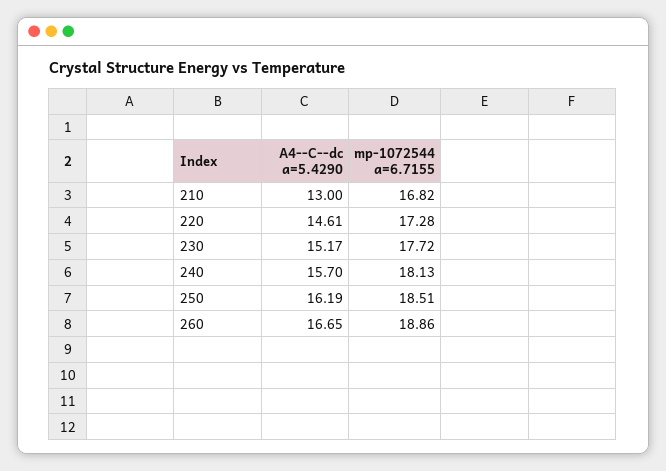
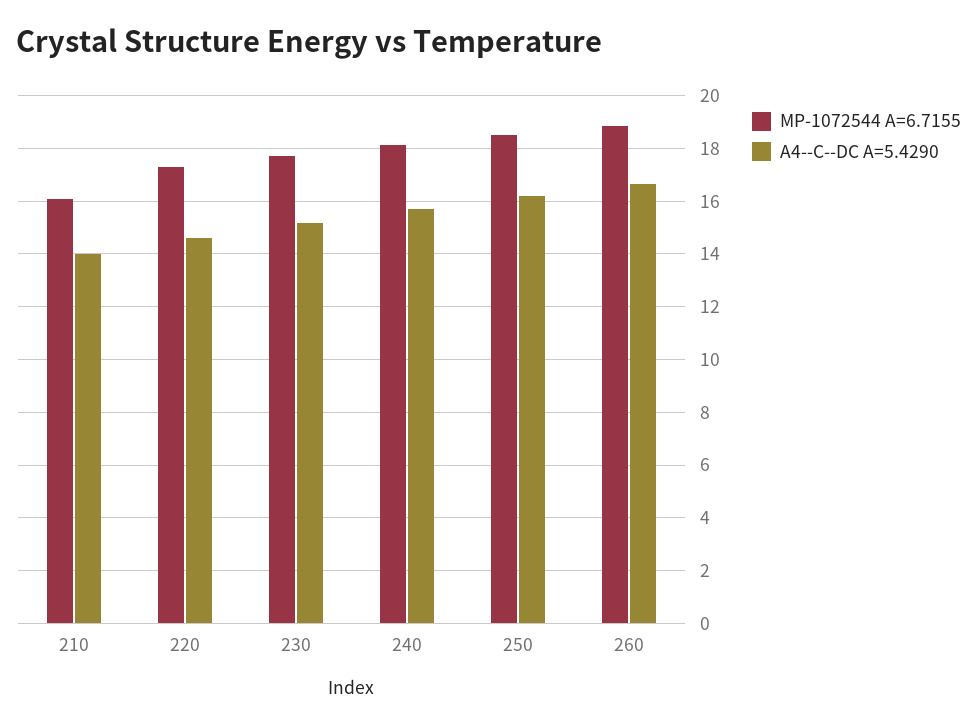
A4--C--dc a=5.4290, 210: 13 -> 14
mp-1072544 a=6.7155, 210: 16.82 -> 16

